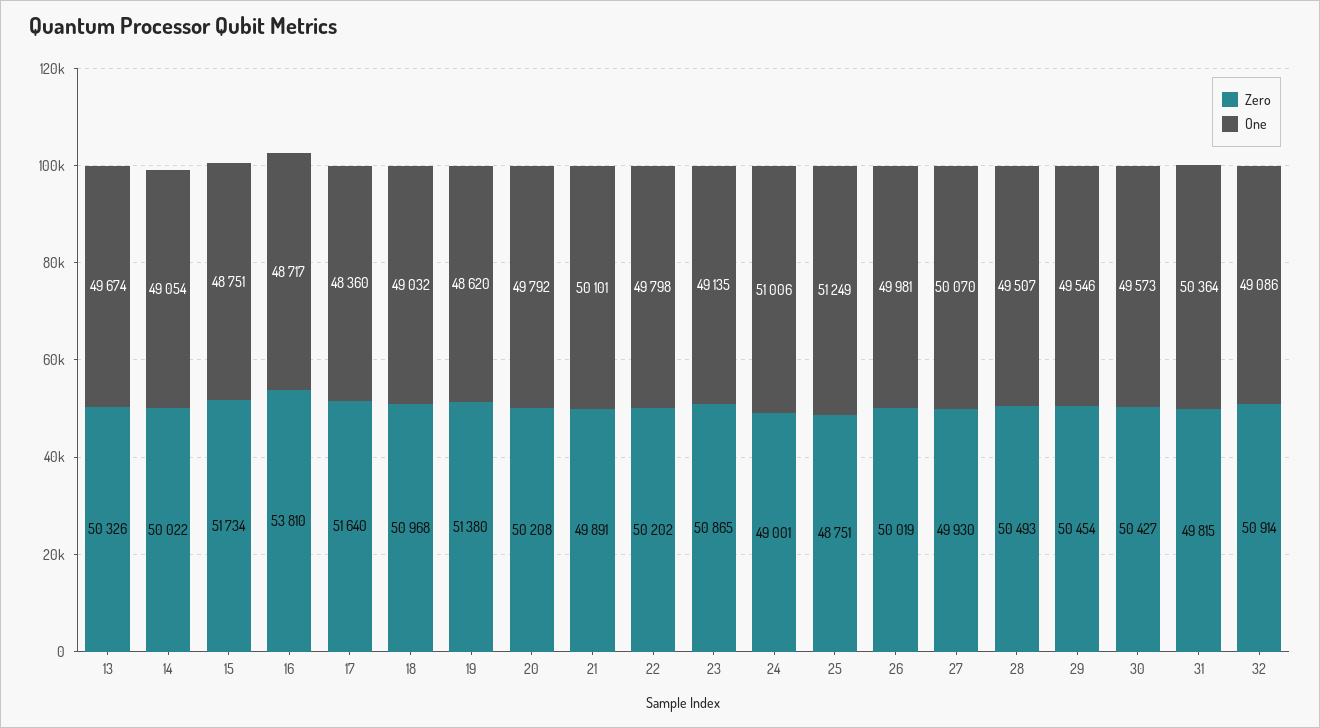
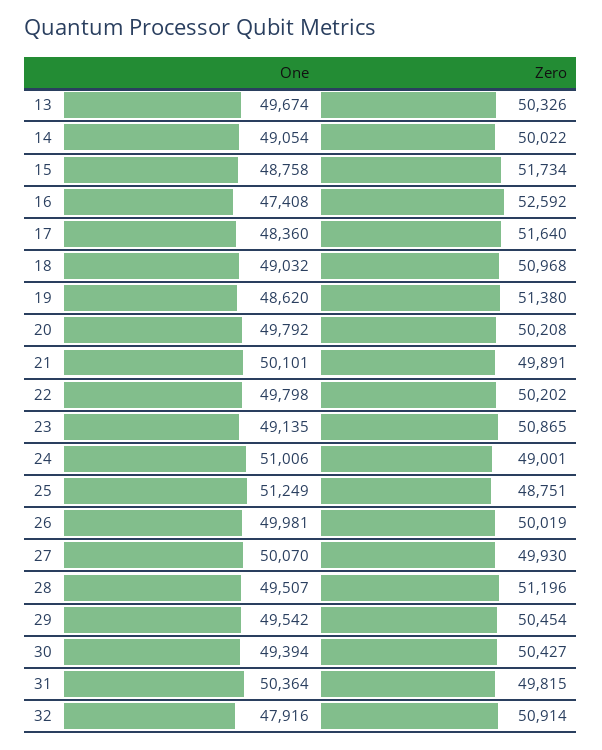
One, 15: 48751 -> 48758
Zero, 16: 53810 -> 52592
One, 16: 48717 -> 47408
Zero, 28: 50493 -> 51196
One, 29: 49546 -> 49542
One, 30: 49573 -> 49394
One, 32: 49086 -> 47916

